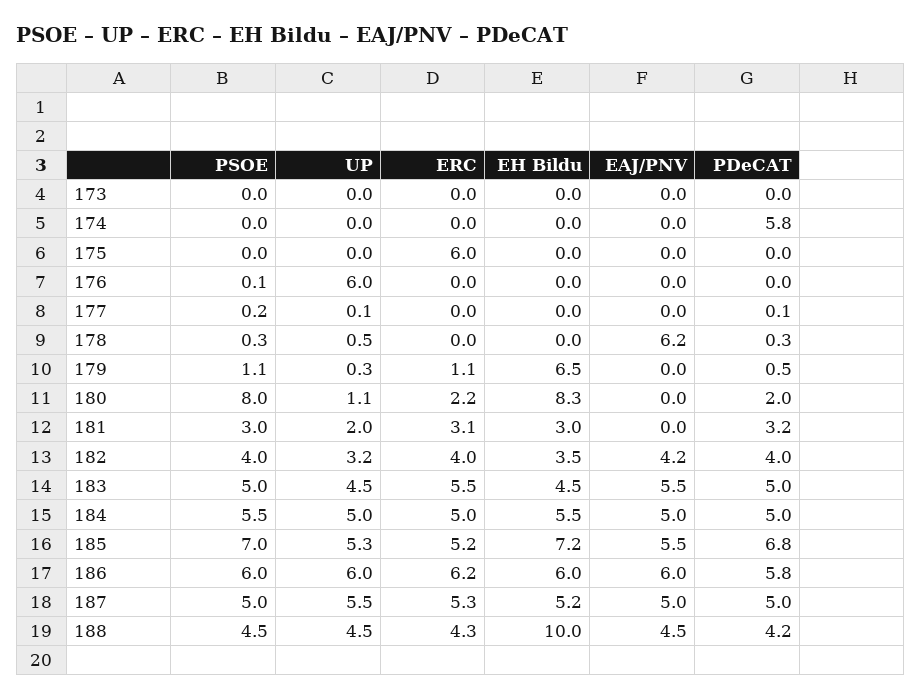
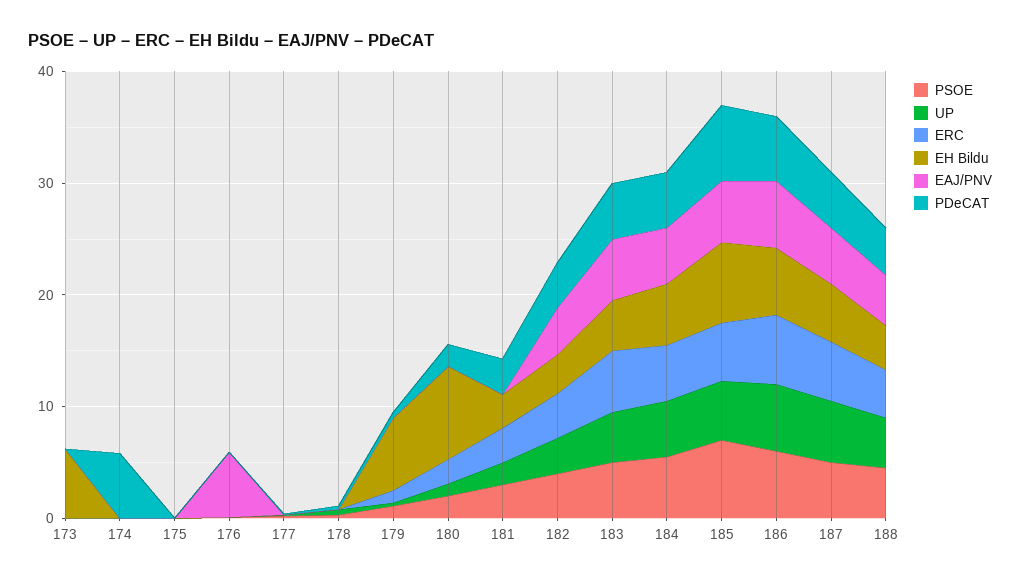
EH Bildu, 173: 0 -> 6
ERC, 175: 6 -> 0
UP, 176: 6 -> 0
EAJ/PNV, 176: 0 -> 6
EAJ/PNV, 178: 6.2 -> 0
PSOE, 180: 8 -> 2
EH Bildu, 188: 10 -> 4

